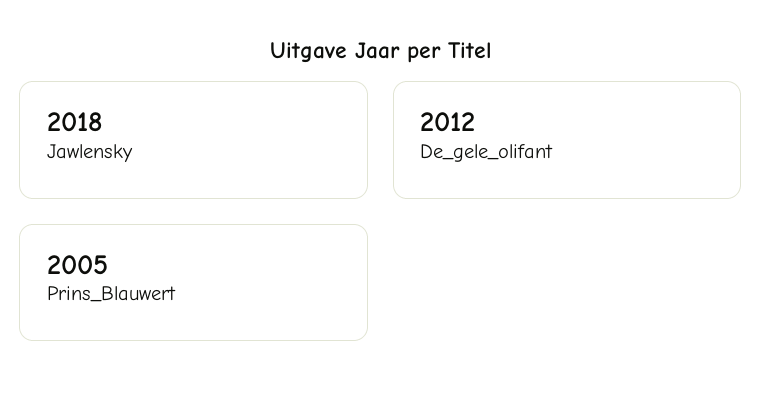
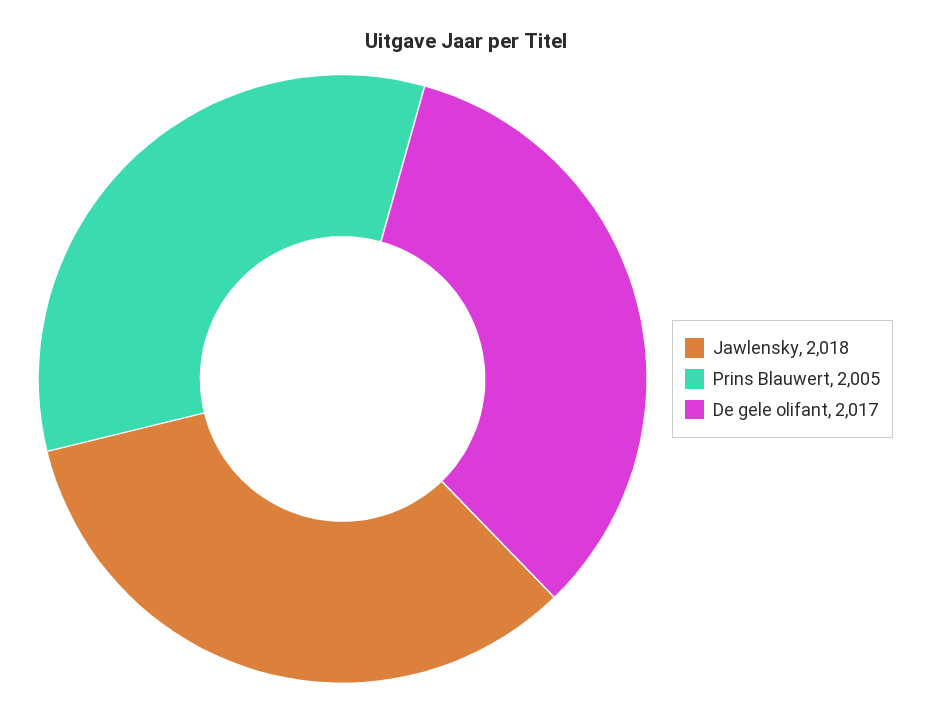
De_gele_olifant: 2012 -> 2017

